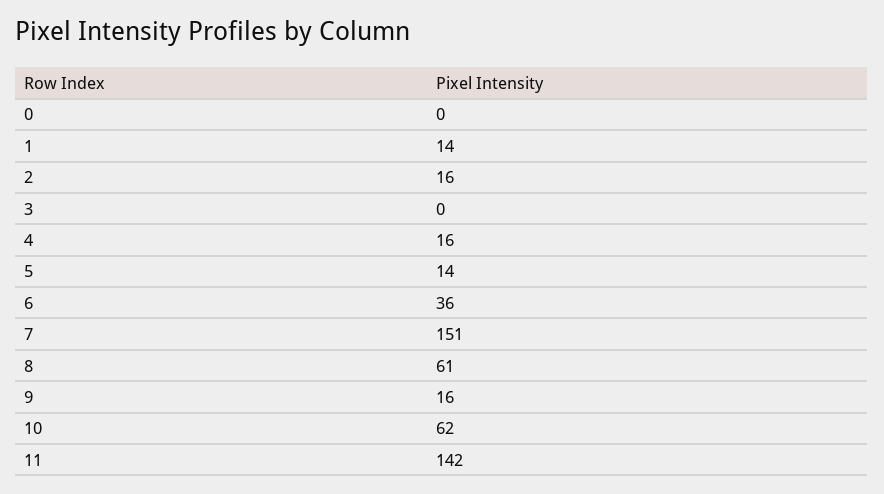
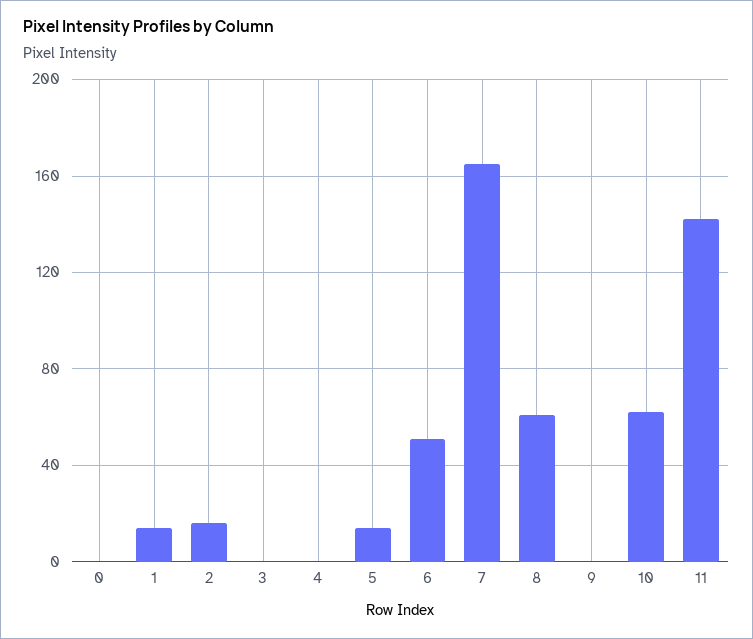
4: 16 -> 0
6: 36 -> 50
7: 151 -> 165
9: 16 -> 0

